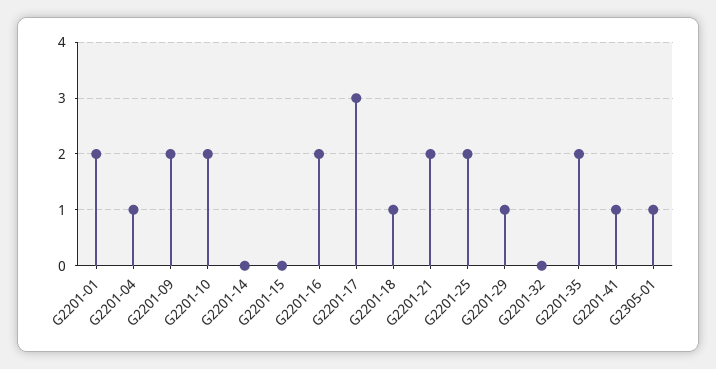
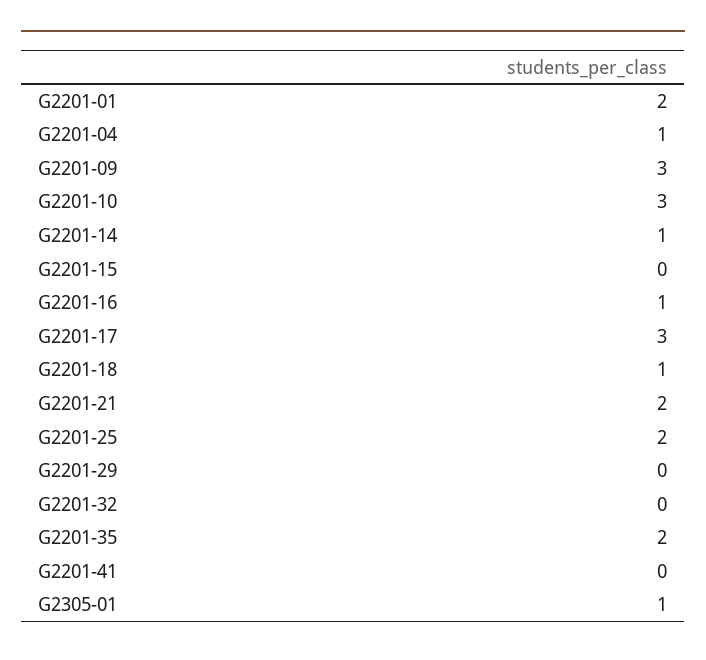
G2201-09: 2 -> 3
G2201-10: 2 -> 3
G2201-14: 0 -> 1
G2201-16: 2 -> 1
G2201-29: 1 -> 0
G2201-41: 1 -> 0

